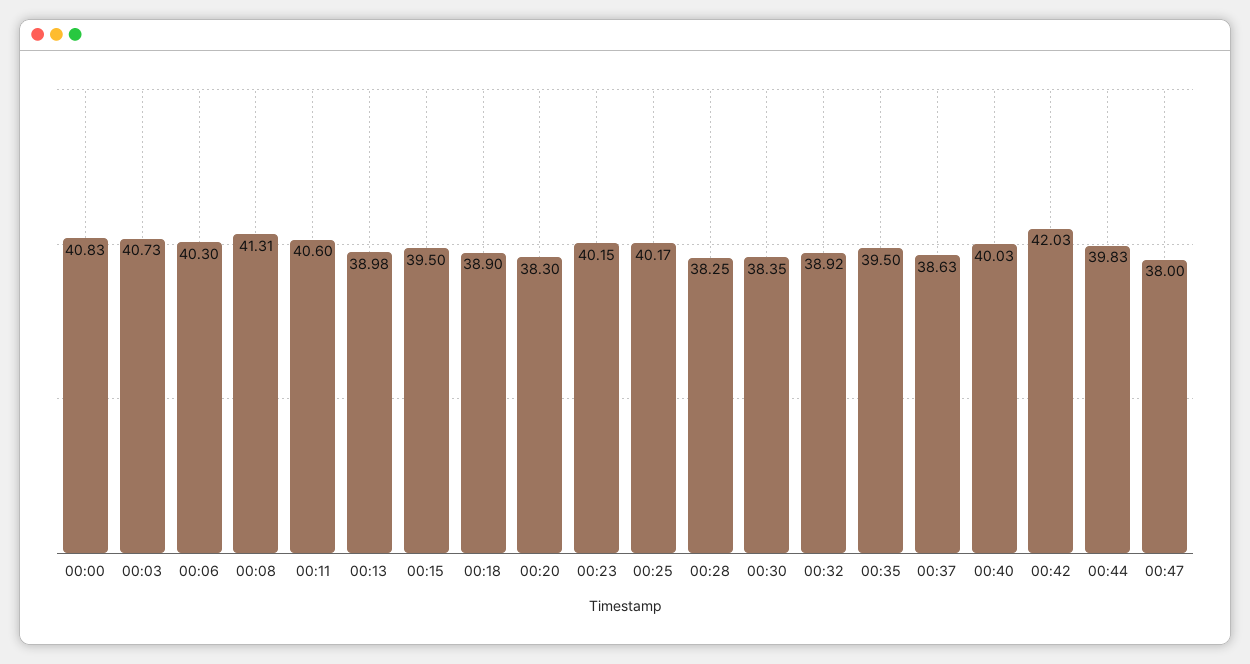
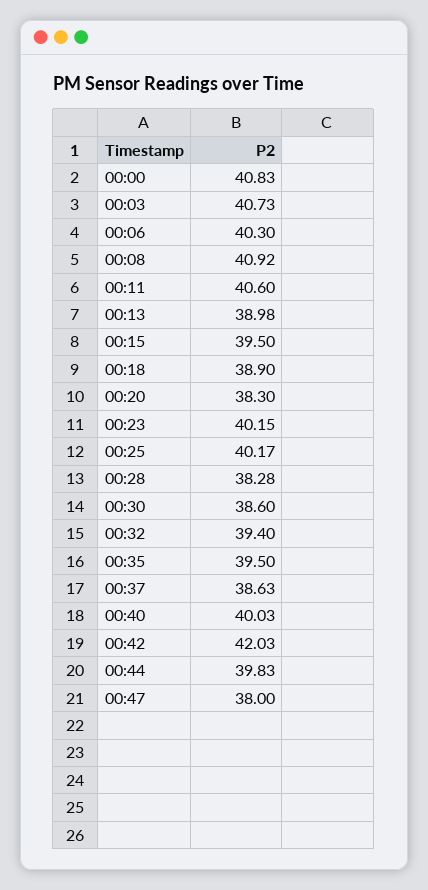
00:08: 41.31 -> 40.92
00:28: 38.25 -> 38.28
00:30: 38.35 -> 38.6
00:32: 38.92 -> 39.4

